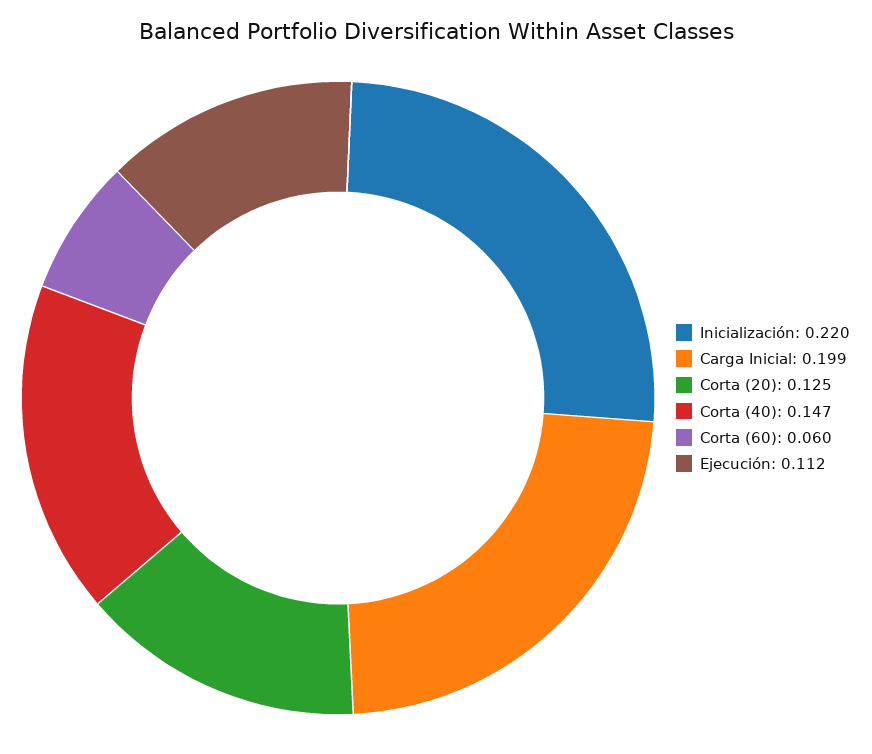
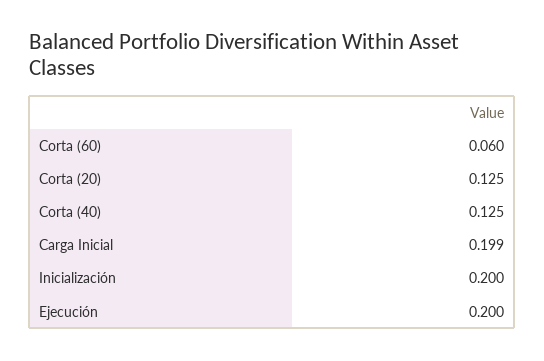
Inicialización: 0.22 -> 0.2
Corta (40): 0.147 -> 0.125
Ejecución: 0.112 -> 0.2

